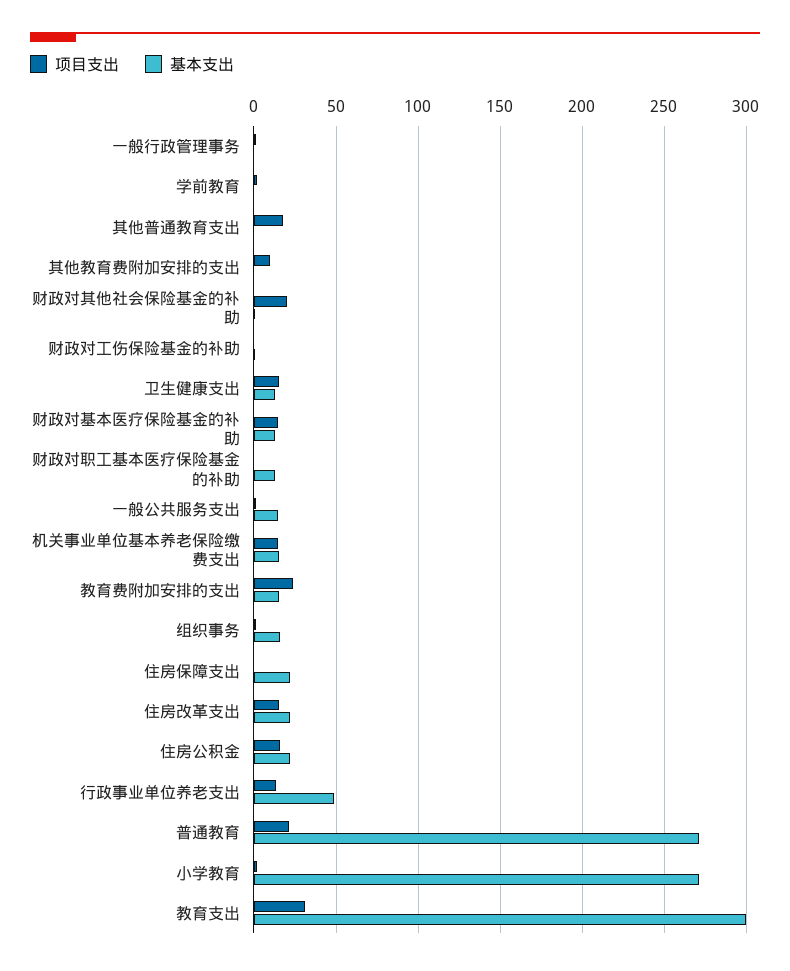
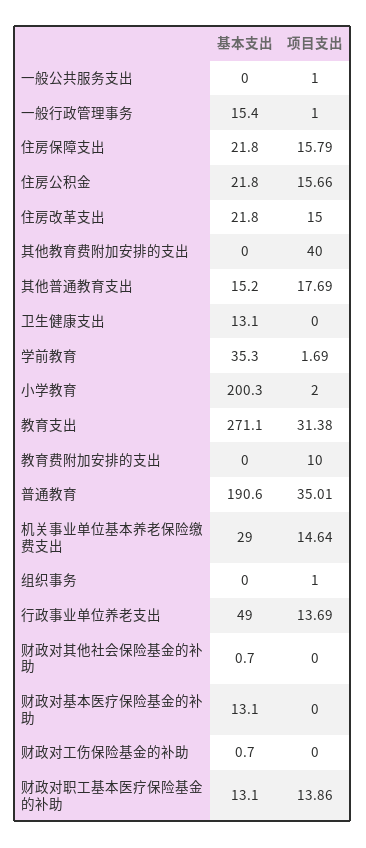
基本支出, 一般行政管理事务: 0 -> 15.4
基本支出, 学前教育: 0 -> 35.3
基本支出, 其他普通教育支出: 0 -> 15.2
项目支出, 其他教育费附加安排的支出: 10 -> 40
项目支出, 财政对其他社会保险基金的补助: 20 -> 0
项目支出, 卫生健康支出: 15 -> 0
项目支出, 财政对基本医疗保险基金的补助: 15 -> 0
项目支出, 财政对职工基本医疗保险基金的补助: 0 -> 13.86
基本支出, 一般公共服务支出: 15 -> 0
基本支出, 机关事业单位基本养老保险缴费支出: 15 -> 29
项目支出, 教育费附加安排的支出: 25 -> 10
基本支出, 教育费附加安排的支出: 15 -> 0
基本支出, 组织事务: 15 -> 0
项目支出, 住房保障支出: 0 -> 15.79
项目支出, 普通教育: 20 -> 35.01
基本支出, 普通教育: 270 -> 190.6
基本支出, 小学教育: 270 -> 200.3
基本支出, 教育支出: 300 -> 271.1

